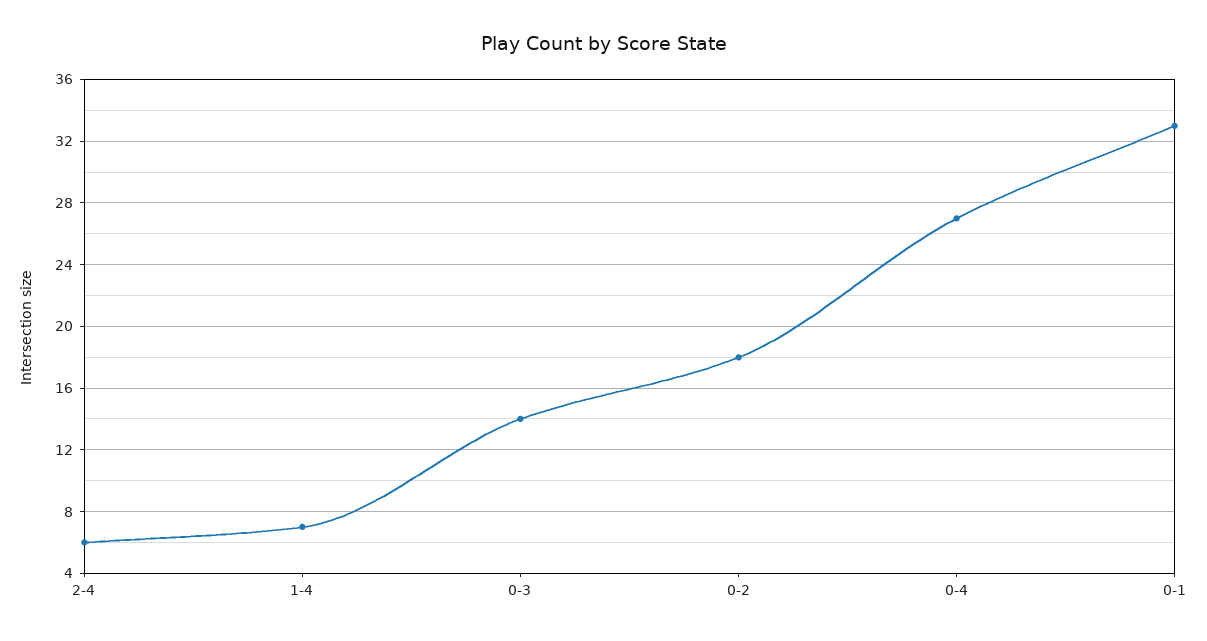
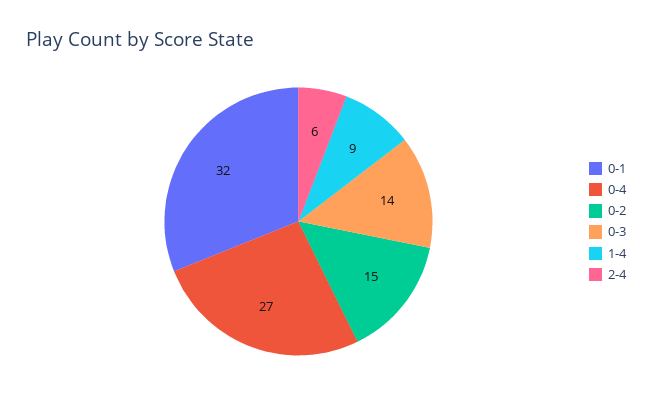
1-4: 7 -> 9
0-2: 18 -> 15
0-1: 33 -> 32

